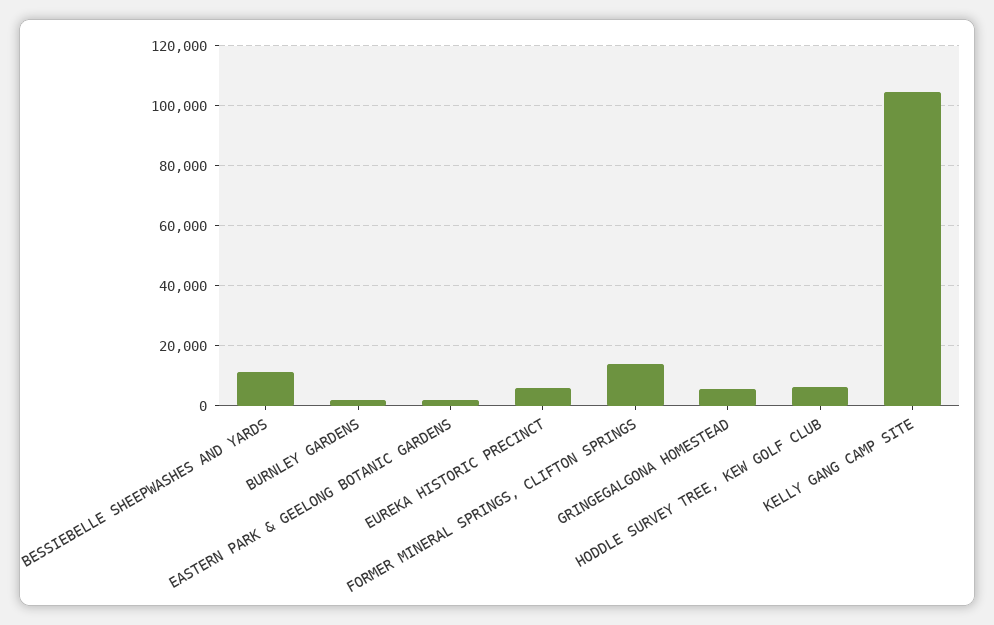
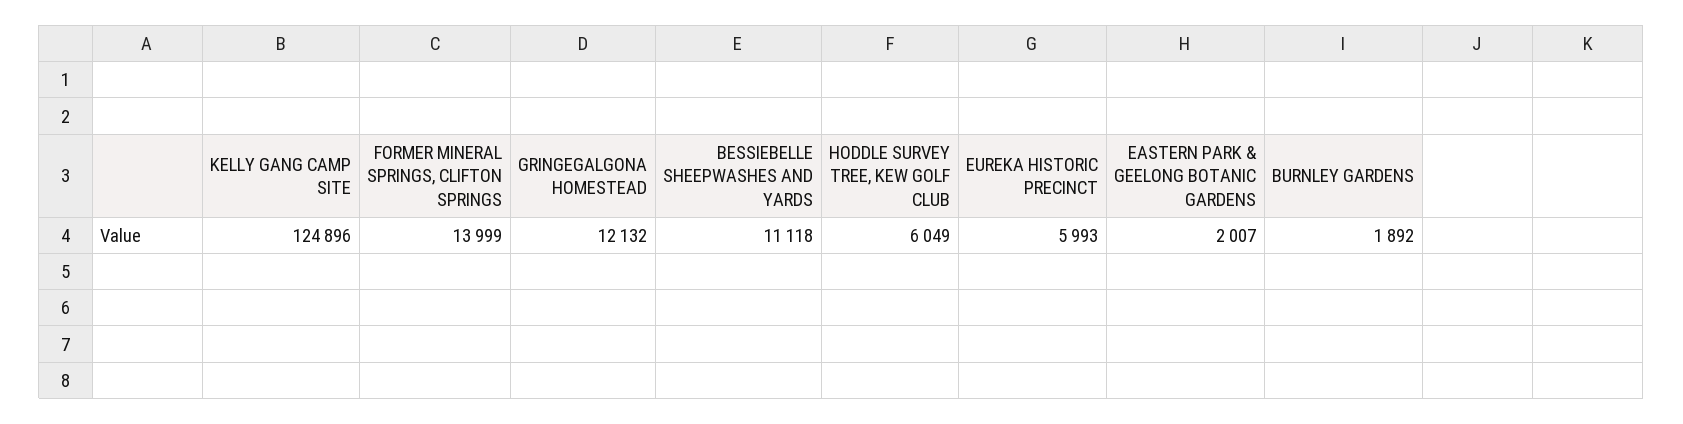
GRINGEGALGONA HOMESTEAD: 5000 -> 12132
KELLY GANG CAMP SITE: 105000 -> 124896

